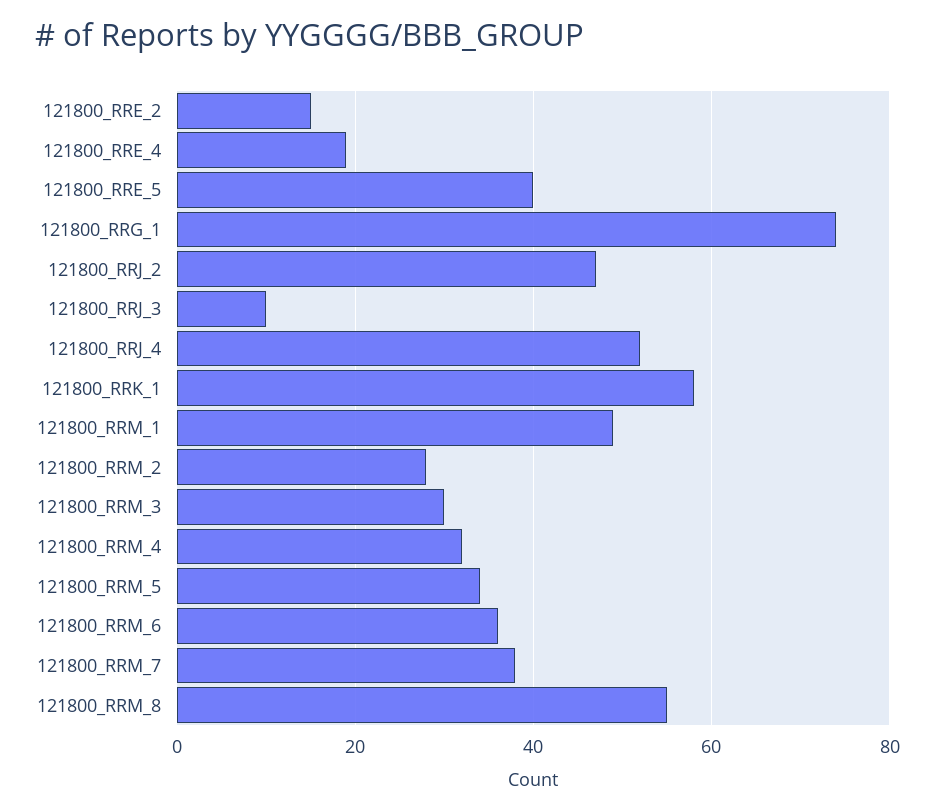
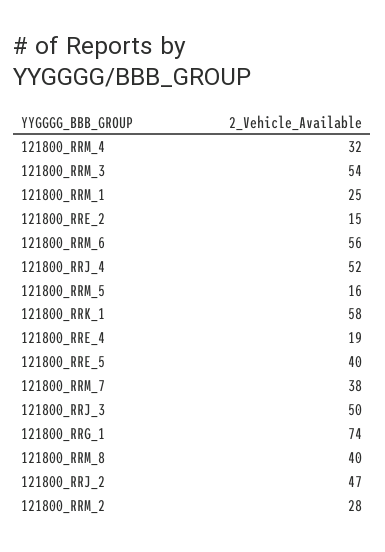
121800_RRJ_3: 10 -> 50
121800_RRM_1: 50 -> 25
121800_RRM_3: 30 -> 54
121800_RRM_5: 35 -> 16
121800_RRM_6: 35 -> 56
121800_RRM_8: 55 -> 40

